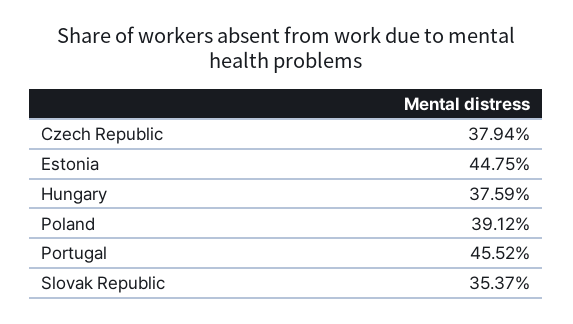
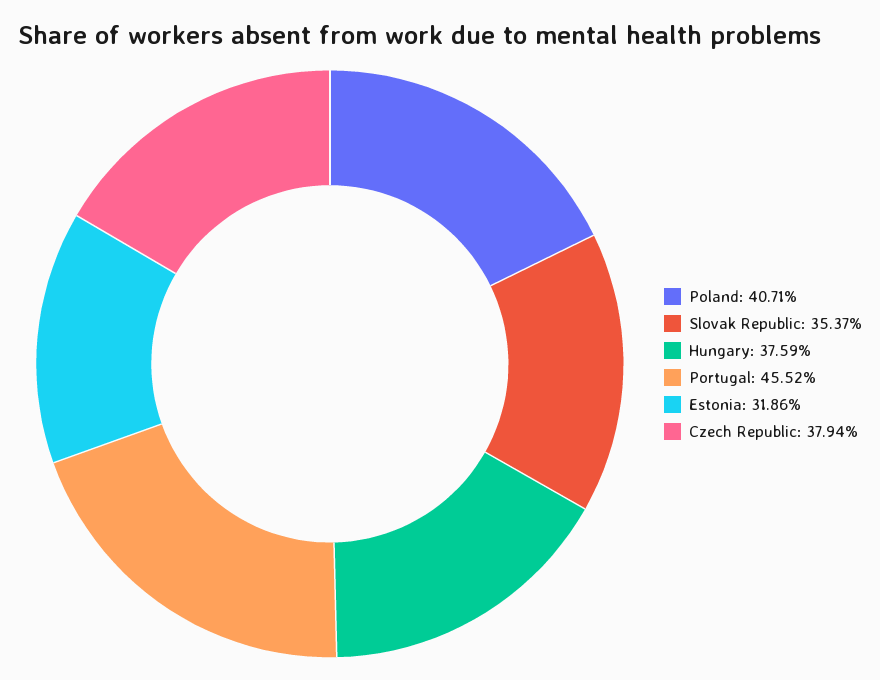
Estonia: 44.75 -> 31.86
Poland: 39.12 -> 40.71

